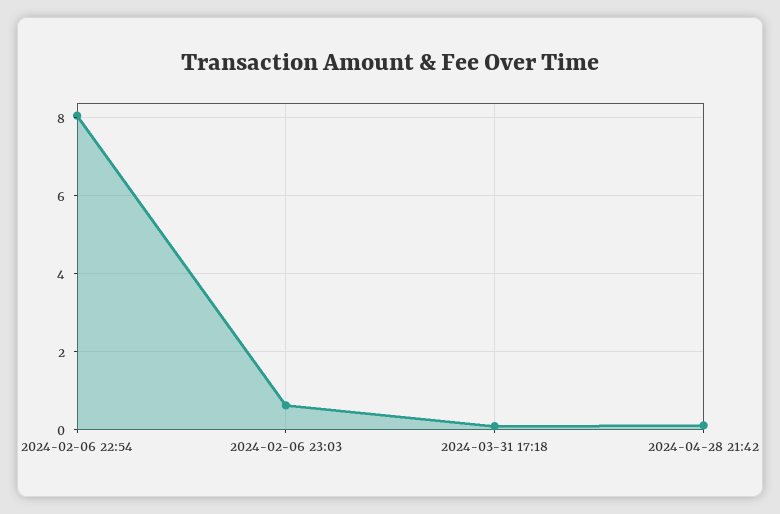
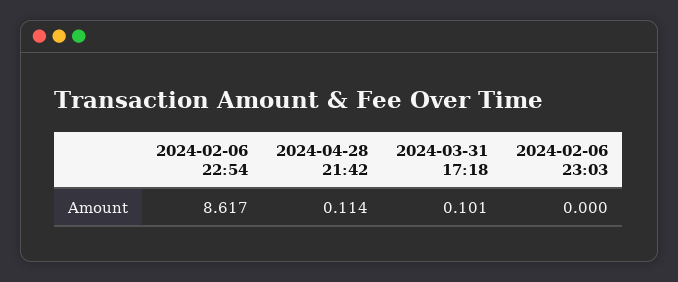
2024-02-06 22:54: 8 -> 8.617
2024-02-06 23:03: 0.6 -> 0

